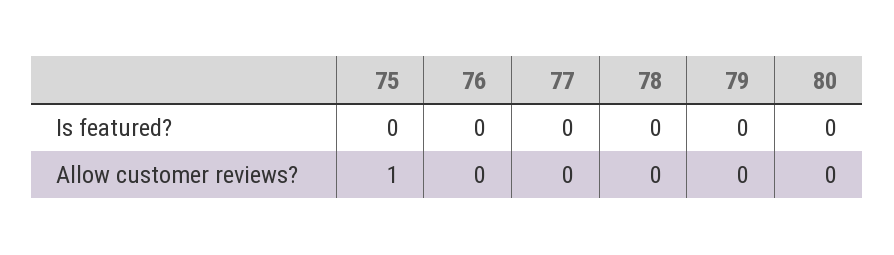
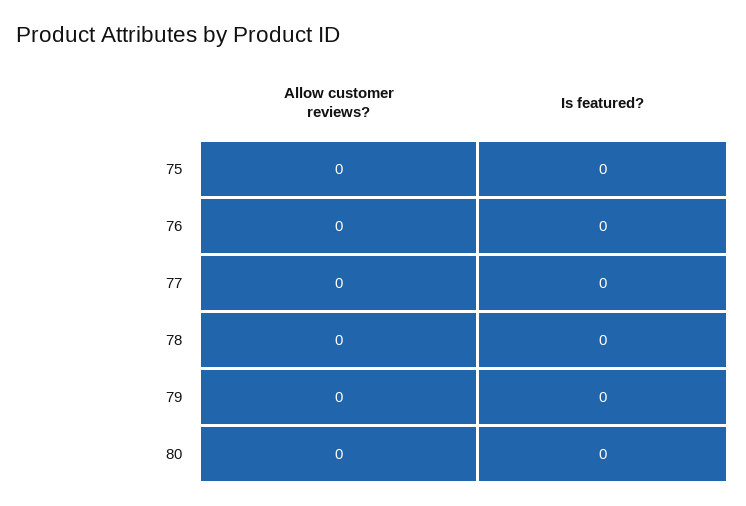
75, Allow customer reviews?: 1 -> 0

